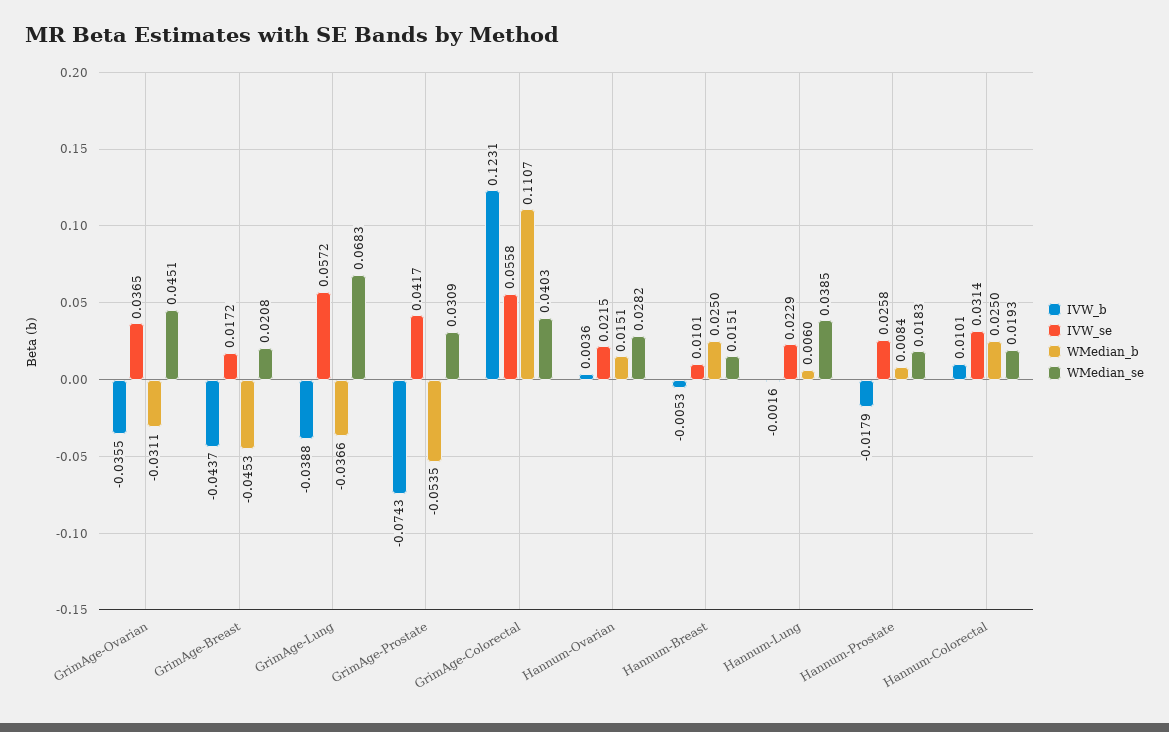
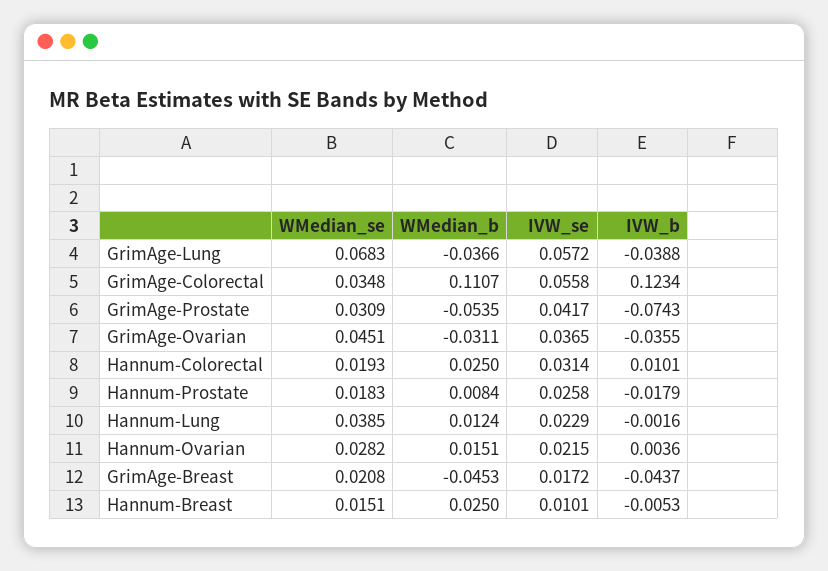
IVW_b, GrimAge-Colorectal: 0.1231 -> 0.1234
WMedian_se, GrimAge-Colorectal: 0.0403 -> 0.0348
WMedian_b, Hannum-Lung: 0.006 -> 0.0124

